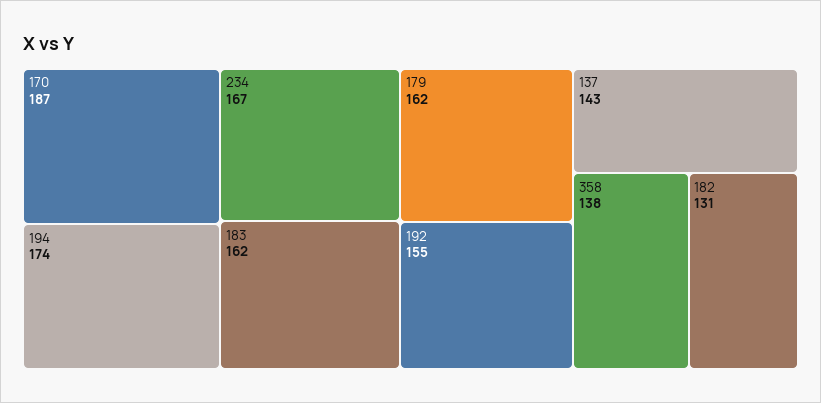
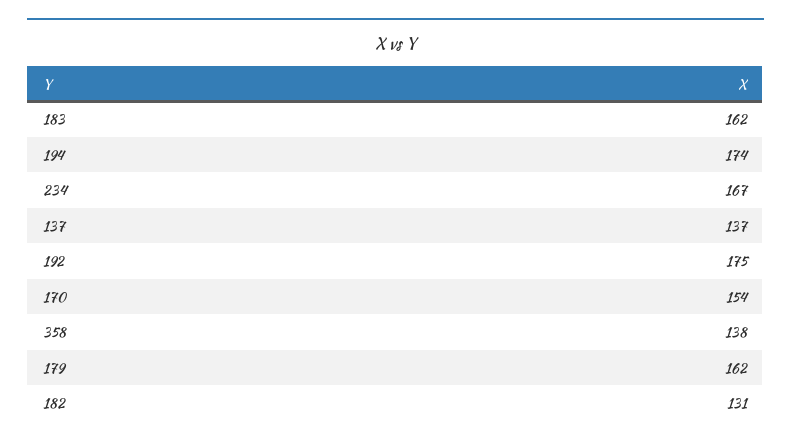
170: 187 -> 154
192: 155 -> 175
137: 143 -> 137

